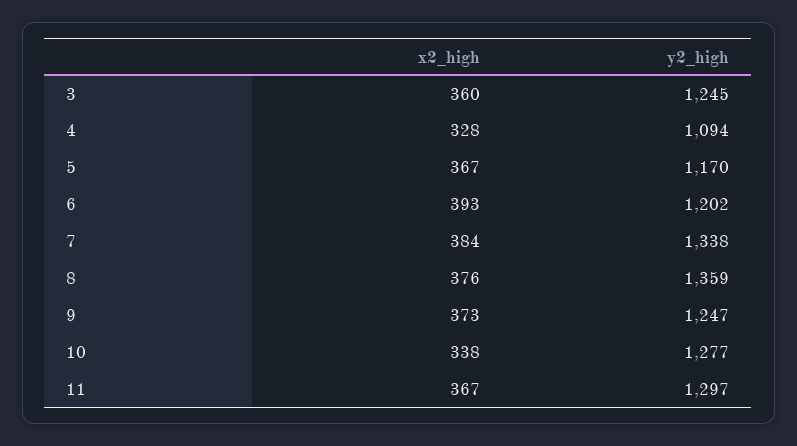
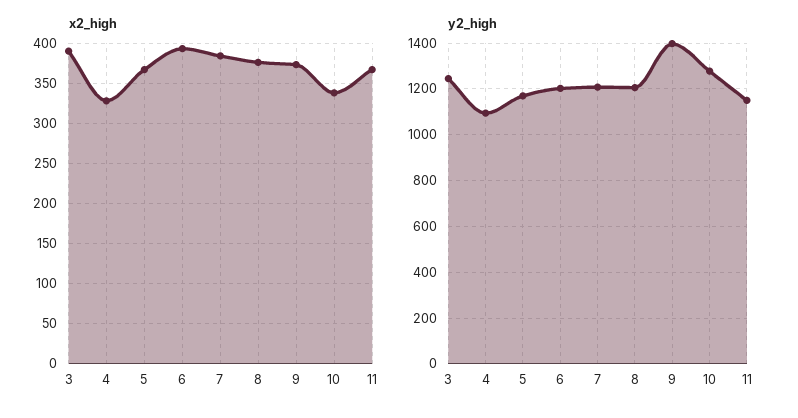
x2_high, 3: 360 -> 390
y2_high, 7: 1338 -> 1200
y2_high, 8: 1359 -> 1200
y2_high, 9: 1247 -> 1400
y2_high, 11: 1297 -> 1150

